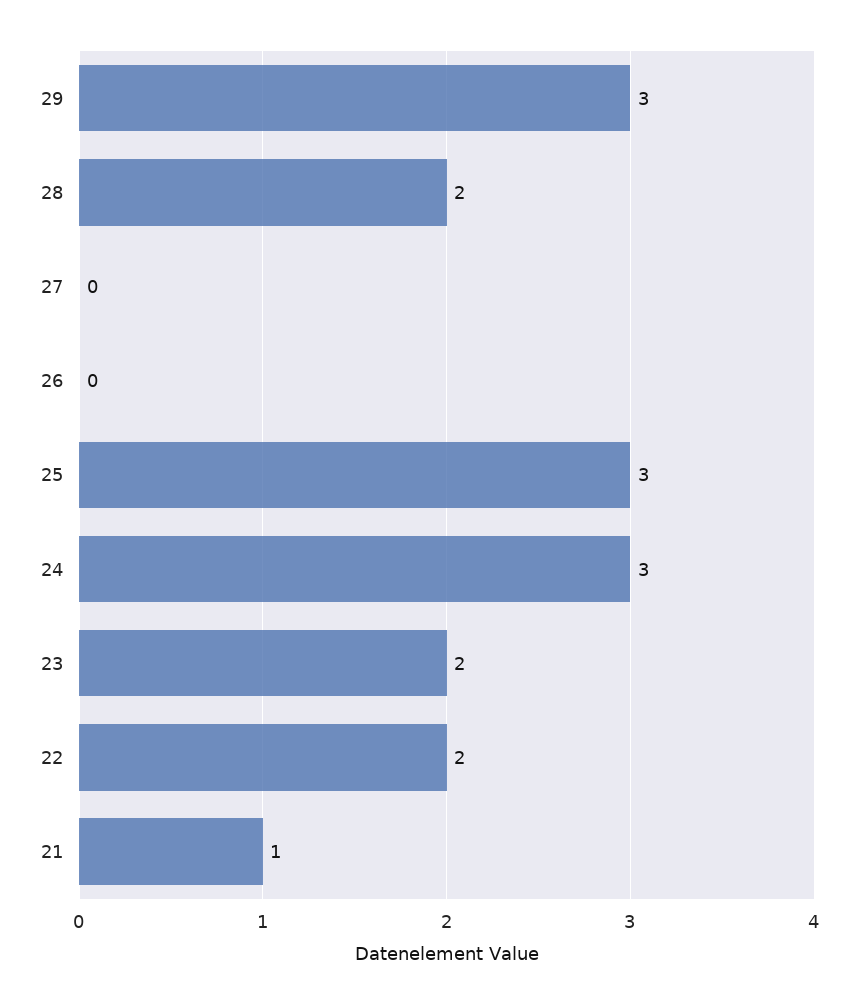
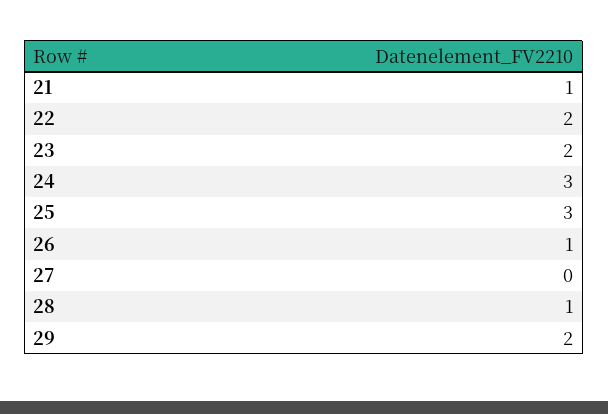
29: 3 -> 2
28: 2 -> 1
26: 0 -> 1

